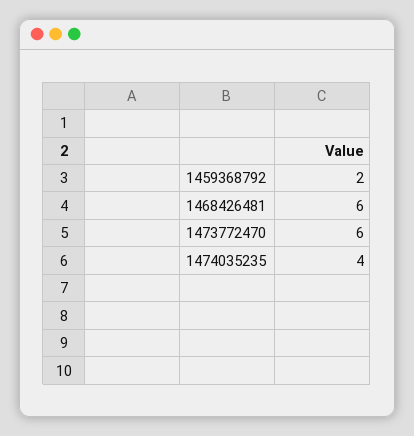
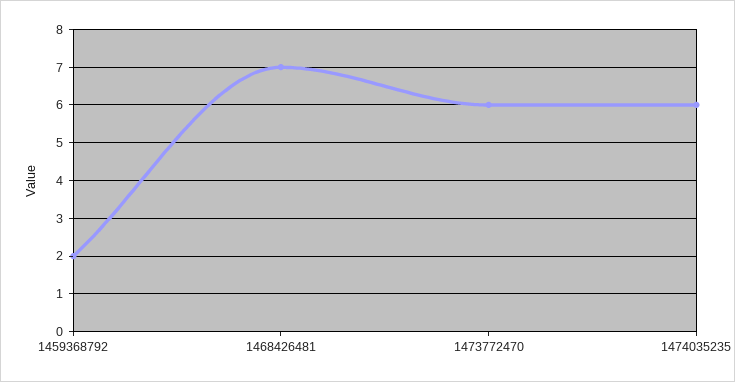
1468426481: 6 -> 7
1474035235: 4 -> 6

